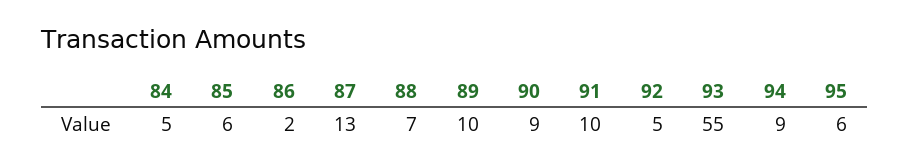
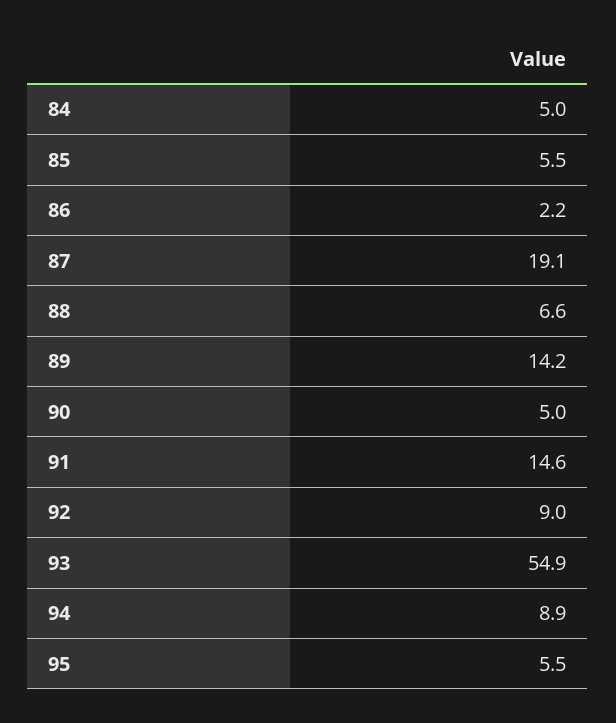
87: 13 -> 19.1
89: 10 -> 14.2
90: 9 -> 5
91: 10 -> 14.6
92: 5 -> 9

